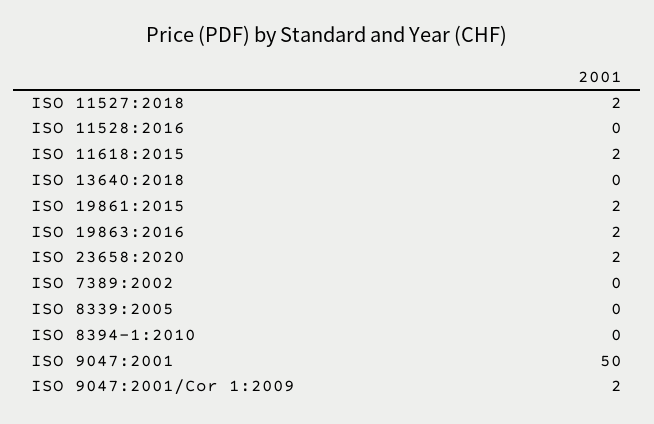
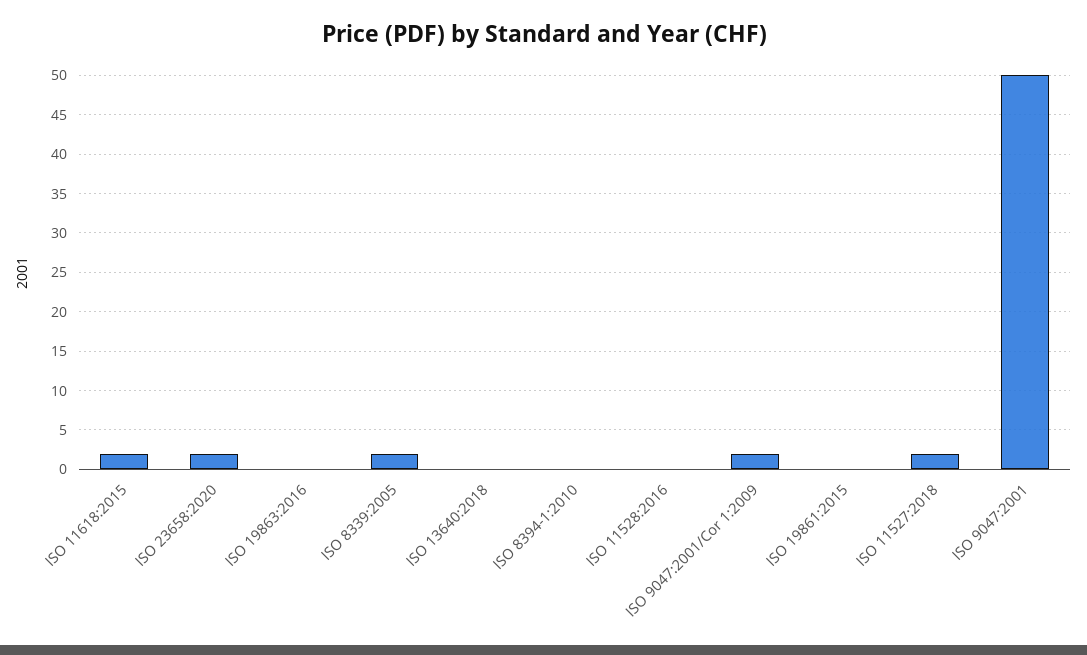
ISO 19861:2015: 2 -> 0
ISO 19863:2016: 2 -> 0
ISO 7389:2002: 0 -> none
ISO 8339:2005: 0 -> 2

